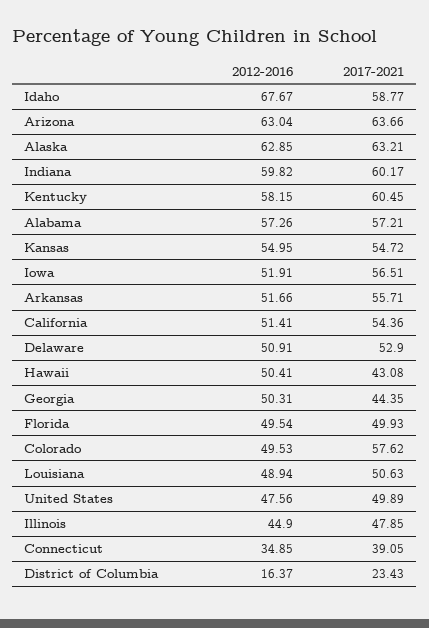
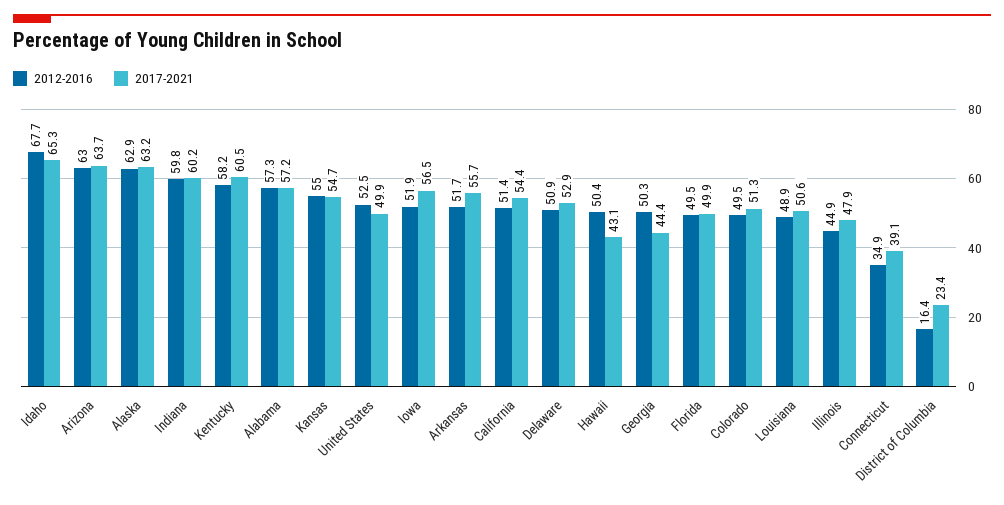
2017-2021, Idaho: 58.77 -> 65.3
2017-2021, Colorado: 57.62 -> 51.3
2012-2016, United States: 47.56 -> 52.5

